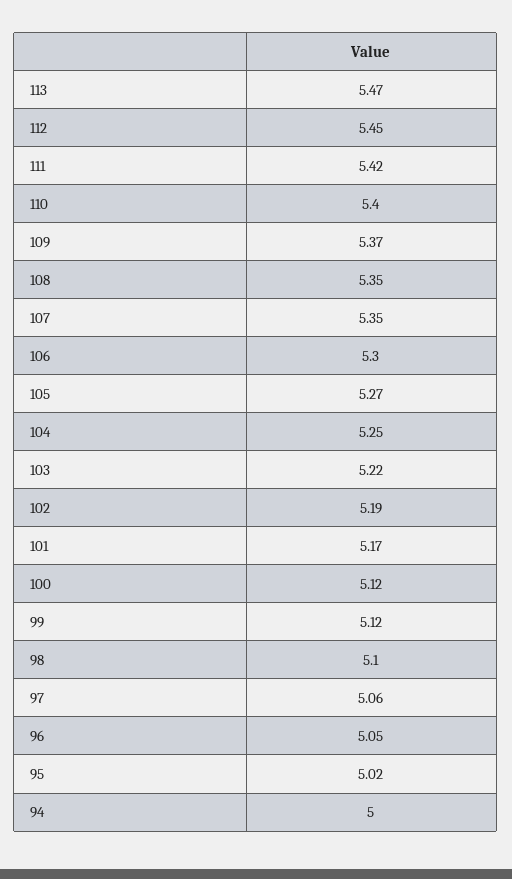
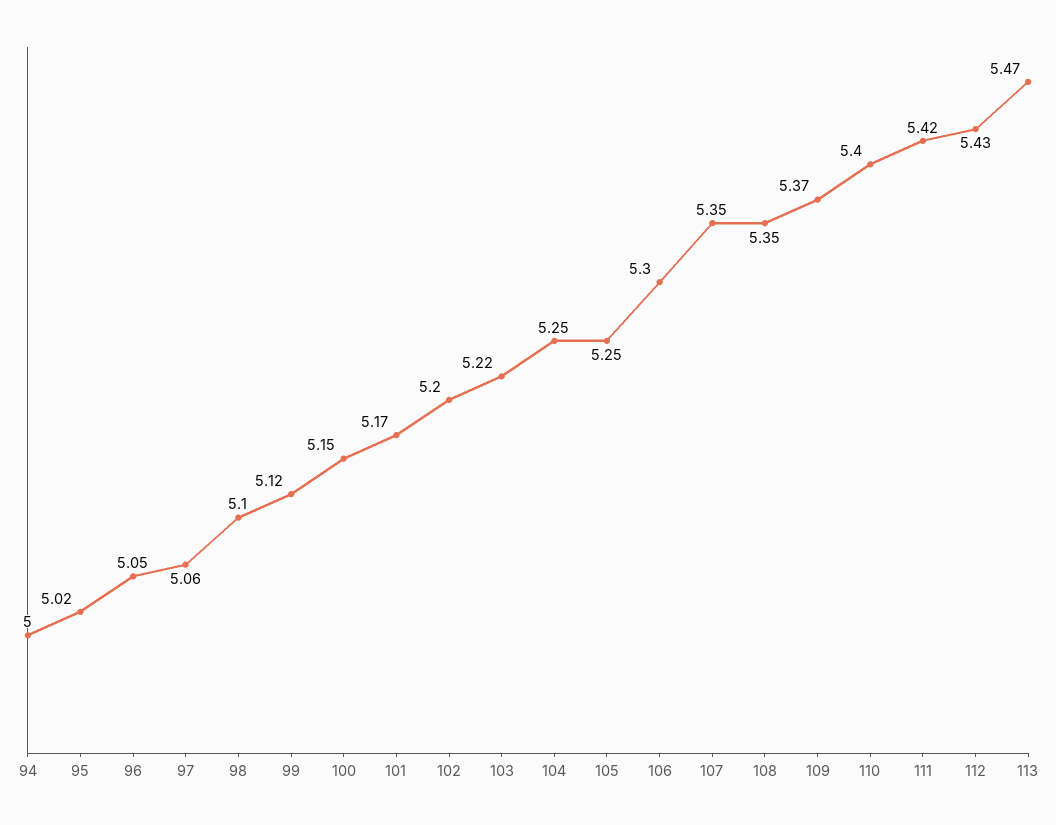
112: 5.45 -> 5.43
105: 5.27 -> 5.25
102: 5.19 -> 5.2
100: 5.12 -> 5.15

